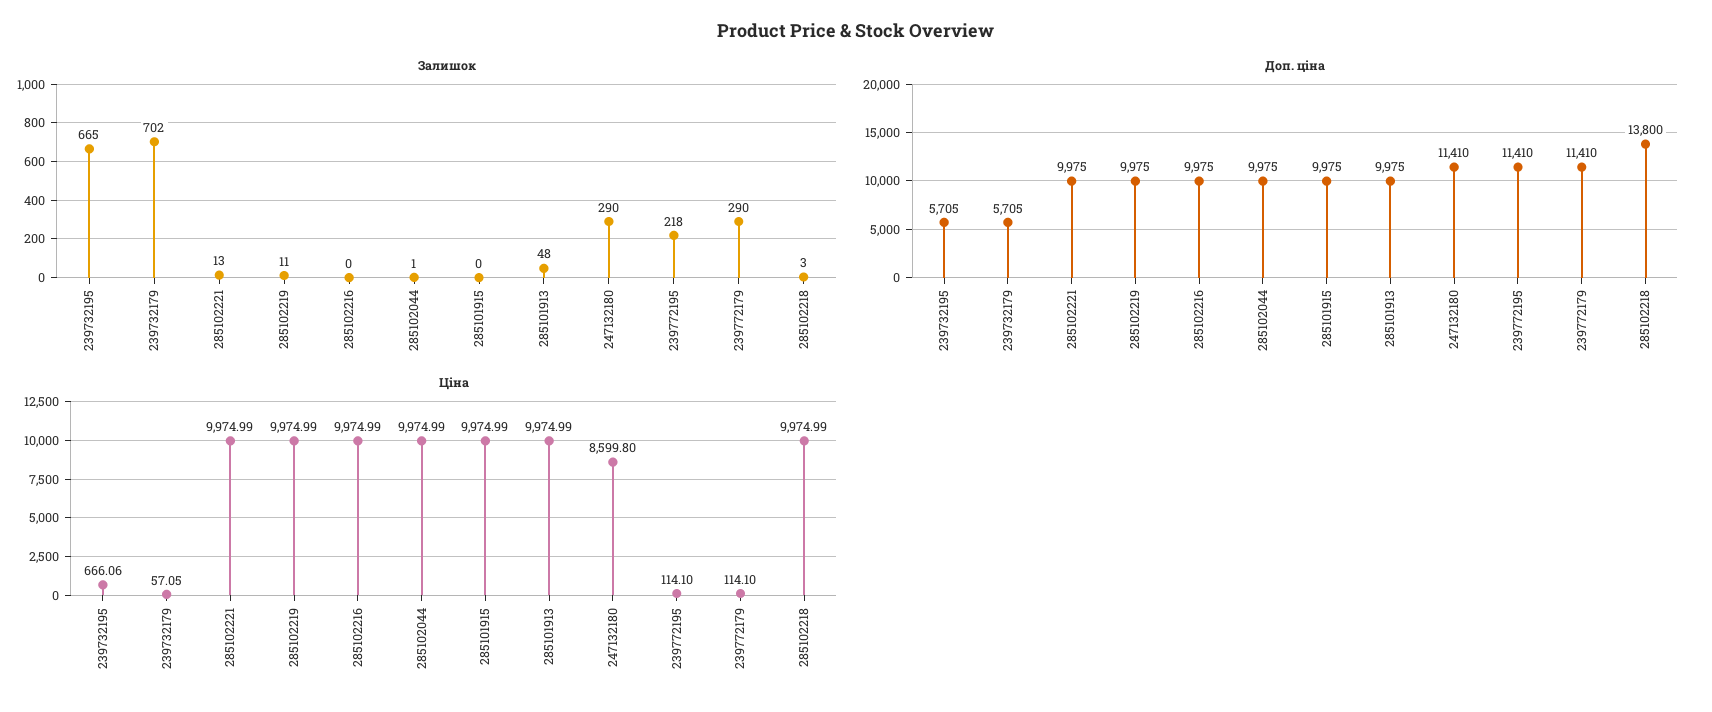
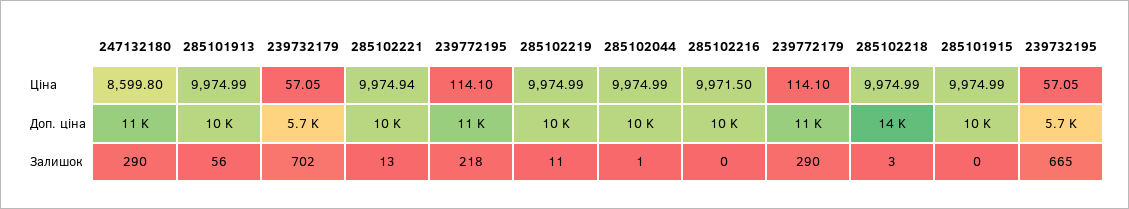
Залишок, 285101913: 48 -> 56
Ціна, 239732195: 666.06 -> 57.05
Ціна, 285102221: 9974.99 -> 9974.94
Ціна, 285102216: 9974.99 -> 9971.5

